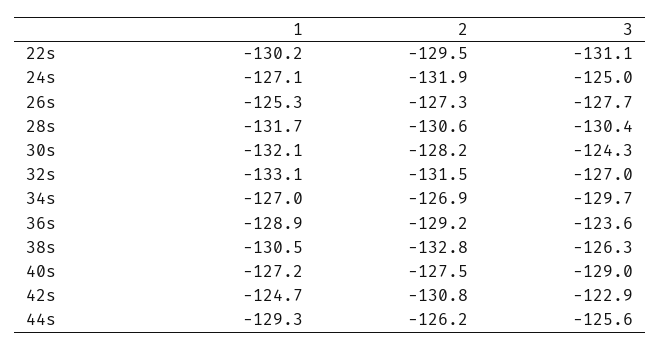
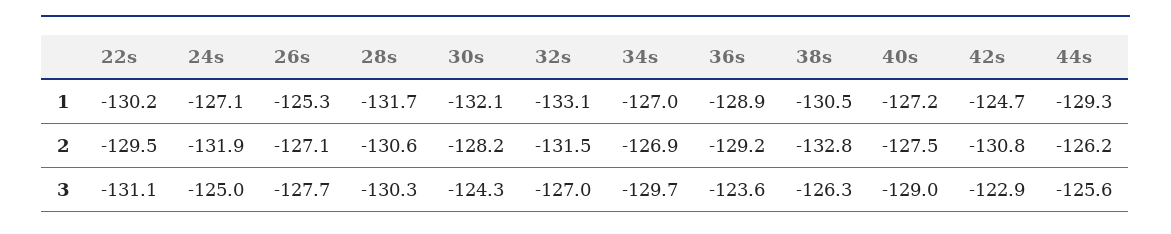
2, 26s: -127.3 -> -127.1
3, 28s: -130.4 -> -130.3

